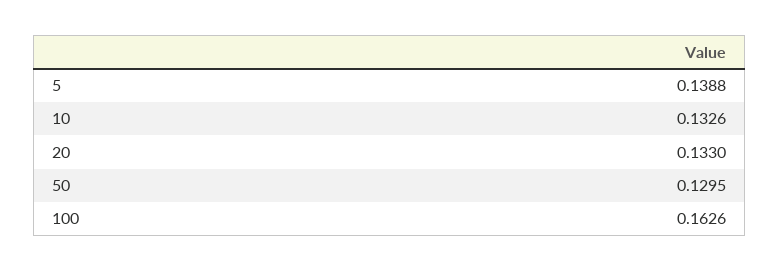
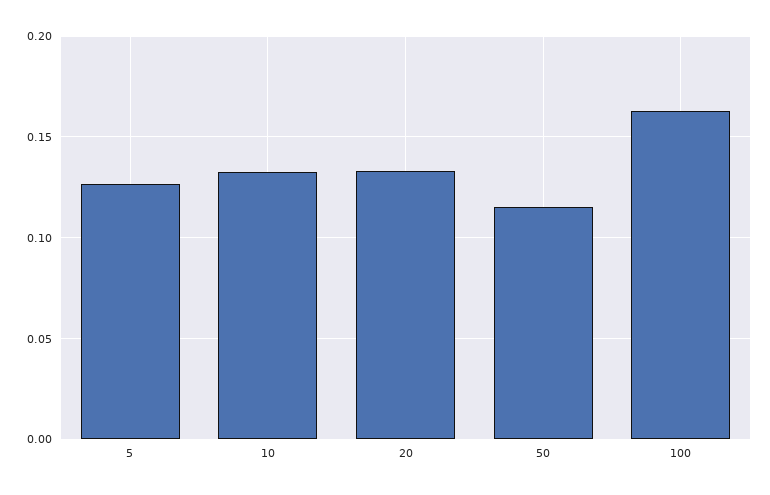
5: 0.1388 -> 0.125
50: 0.1295 -> 0.115

